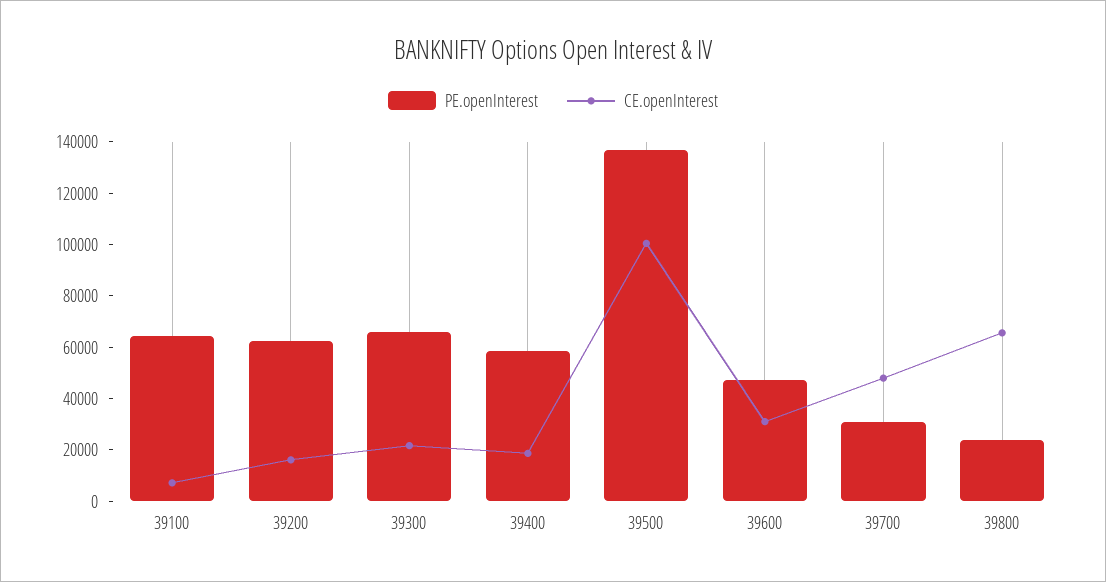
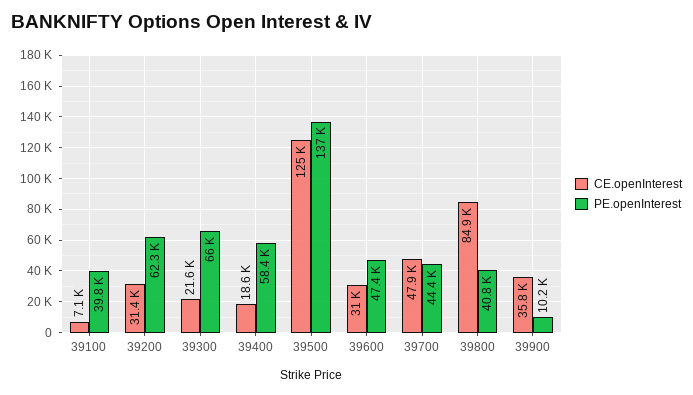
PE.openInterest, 39100: 65000 -> 39800
CE.openInterest, 39200: 15000 -> 31400
CE.openInterest, 39500: 100000 -> 125000
PE.openInterest, 39700: 30000 -> 44400
PE.openInterest, 39800: 25000 -> 40800
CE.openInterest, 39800: 65000 -> 84900
CE.openInterest, 39900: none -> 35800
PE.openInterest, 39900: none -> 10200

